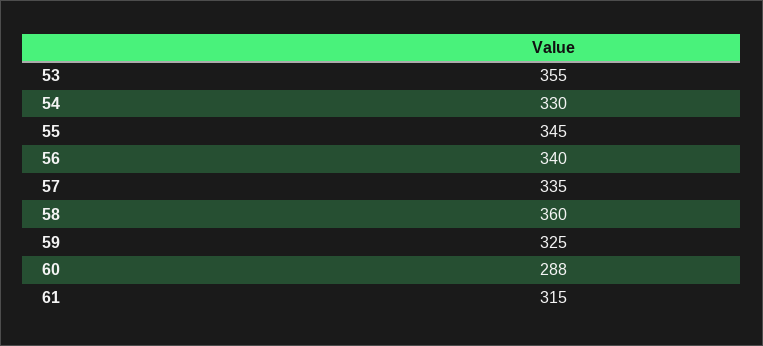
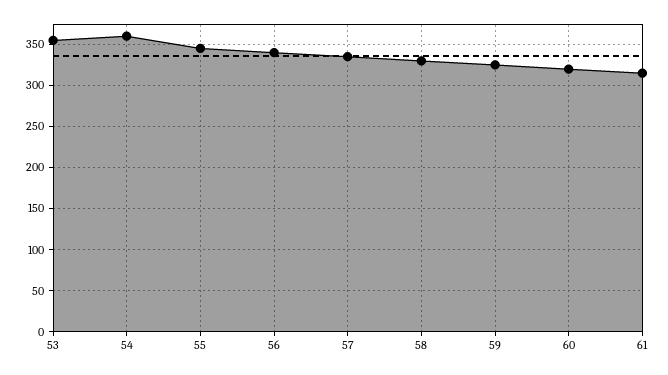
54: 330 -> 360
58: 360 -> 330
60: 288 -> 320

